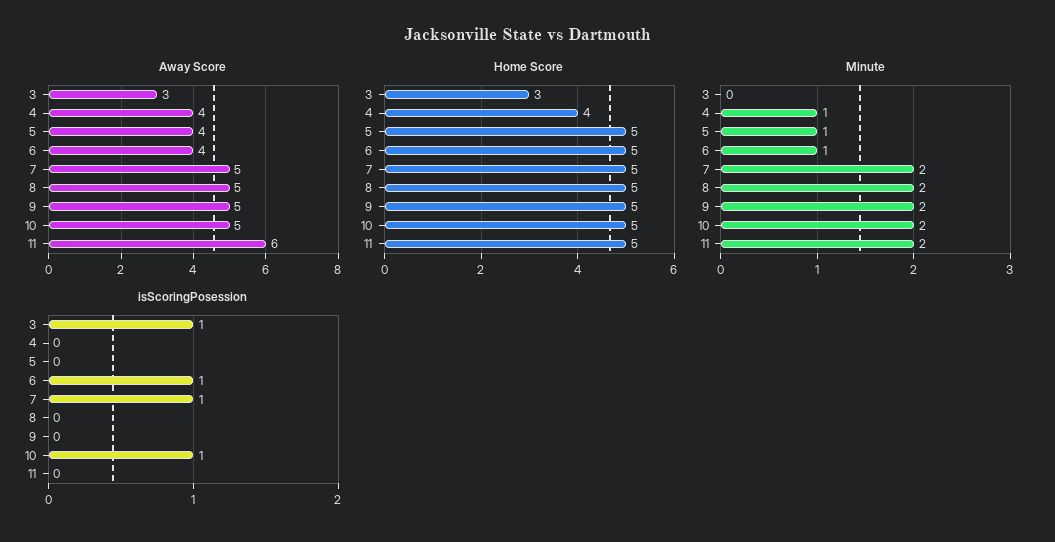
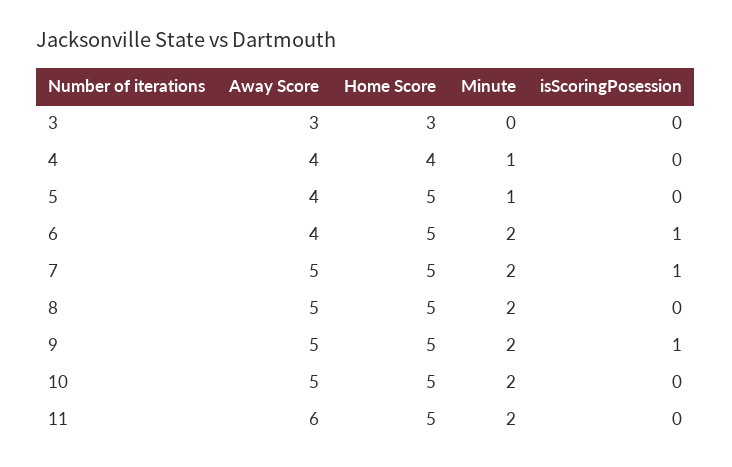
Minute, 6: 1 -> 2
isScoringPosession, 3: 1 -> 0
isScoringPosession, 9: 0 -> 1
isScoringPosession, 10: 1 -> 0

